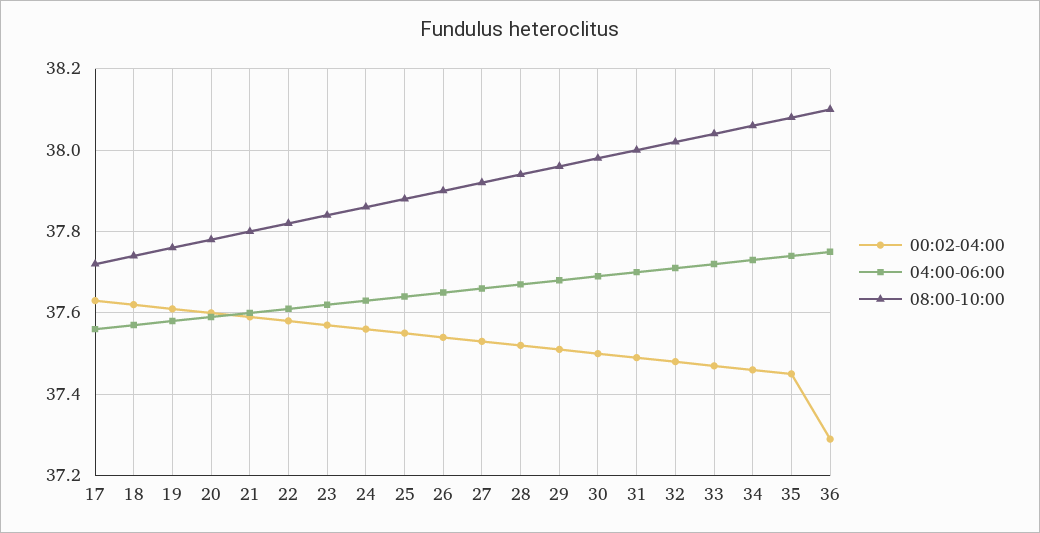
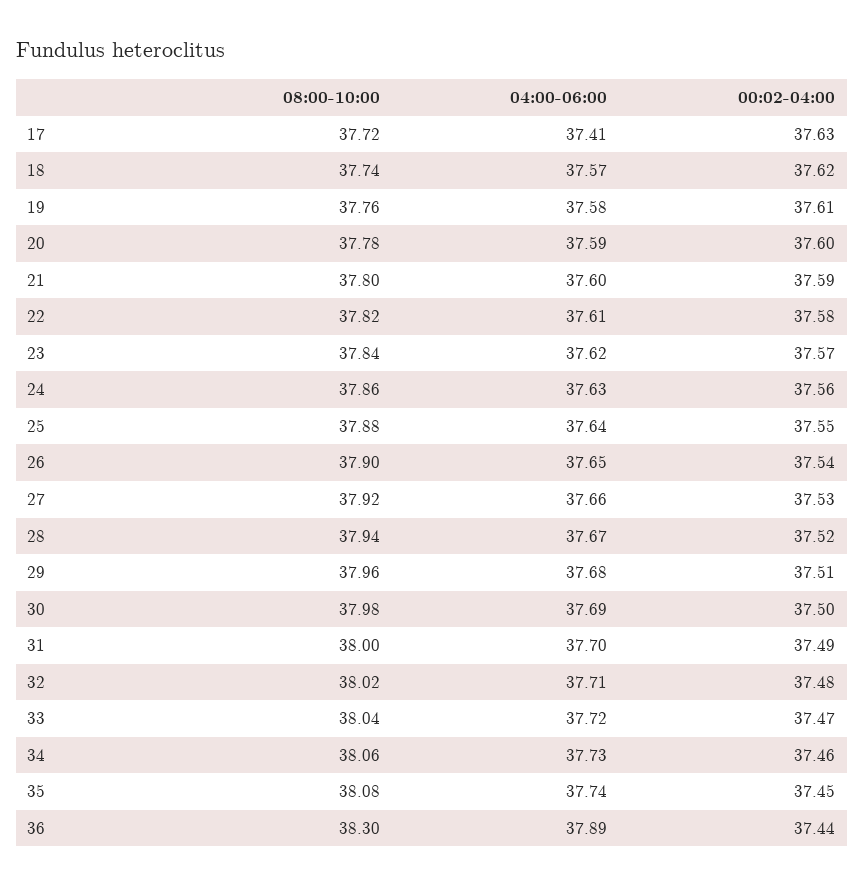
04:00-06:00, 17: 37.55 -> 37.41
00:02-04:00, 36: 37.3 -> 37.44
04:00-06:00, 36: 37.75 -> 37.89
08:00-10:00, 36: 38.1 -> 38.3

